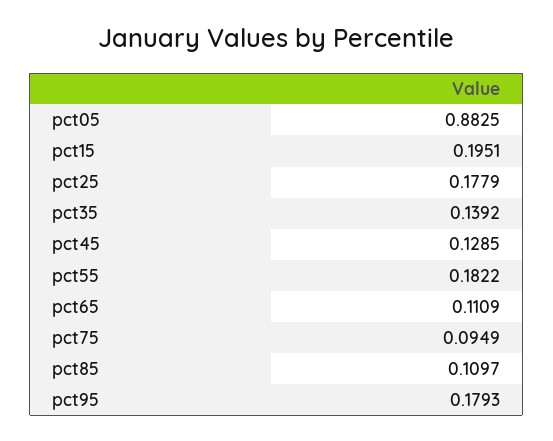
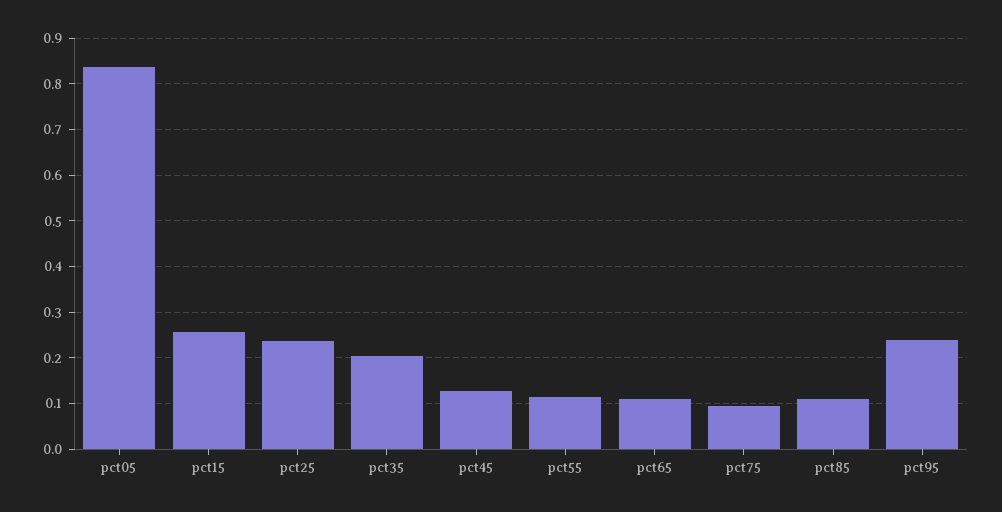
pct05: 0.8825 -> 0.84
pct15: 0.1951 -> 0.26
pct25: 0.1779 -> 0.24
pct35: 0.1392 -> 0.2
pct55: 0.1822 -> 0.12
pct95: 0.1793 -> 0.24

